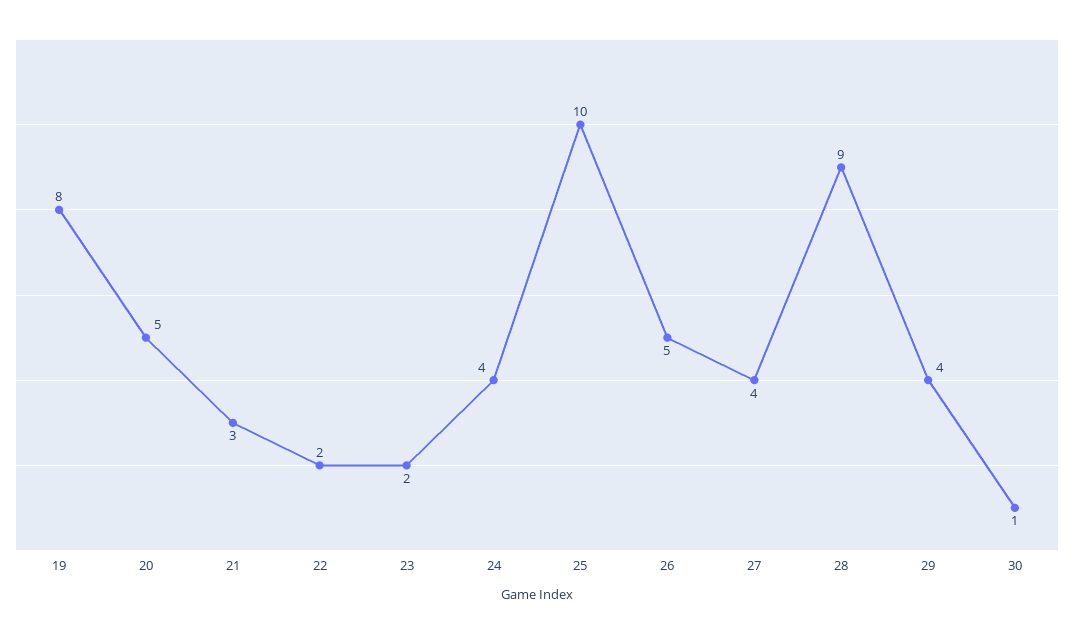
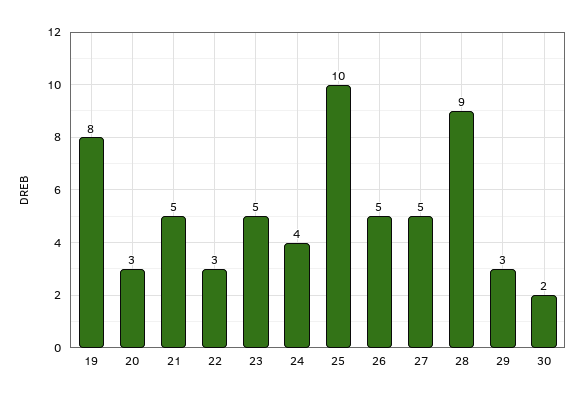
20: 5 -> 3
21: 3 -> 5
22: 2 -> 3
23: 2 -> 5
27: 4 -> 5
29: 4 -> 3
30: 1 -> 2

